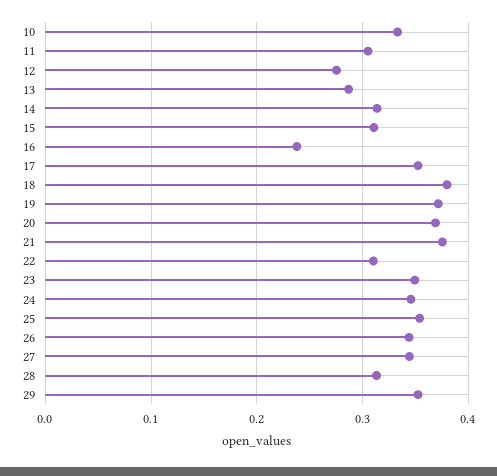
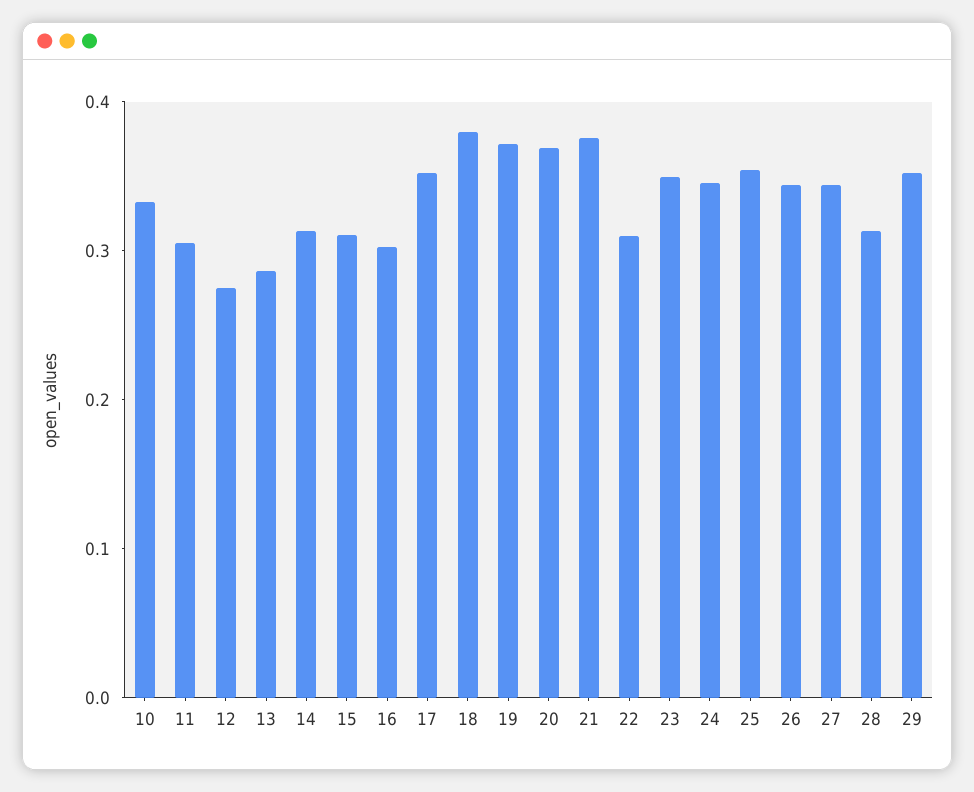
16: 0.24 -> 0.3

